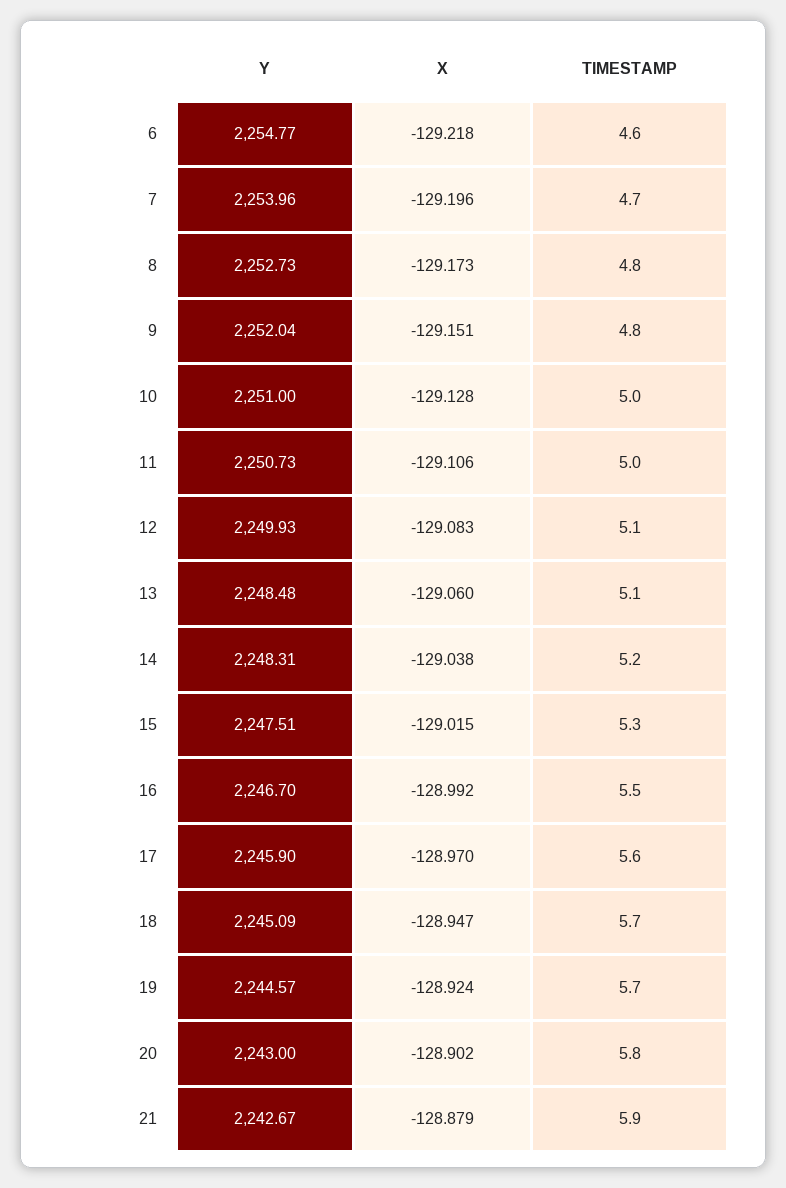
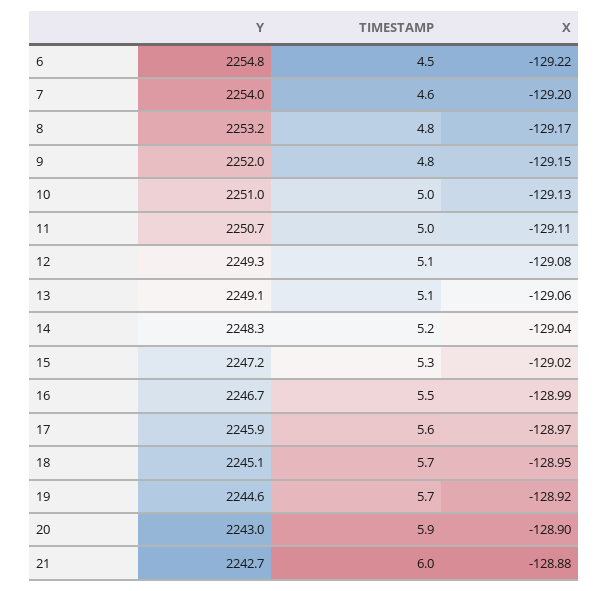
TIMESTAMP, 6: 4.6 -> 4.5
TIMESTAMP, 7: 4.7 -> 4.6
Y, 8: 2252.73 -> 2253.2
Y, 12: 2249.93 -> 2249.3
Y, 13: 2248.48 -> 2249.1
Y, 15: 2247.51 -> 2247.2
TIMESTAMP, 20: 5.8 -> 5.9
TIMESTAMP, 21: 5.9 -> 6

